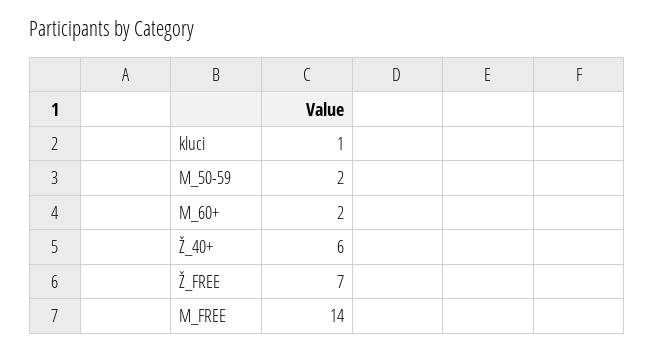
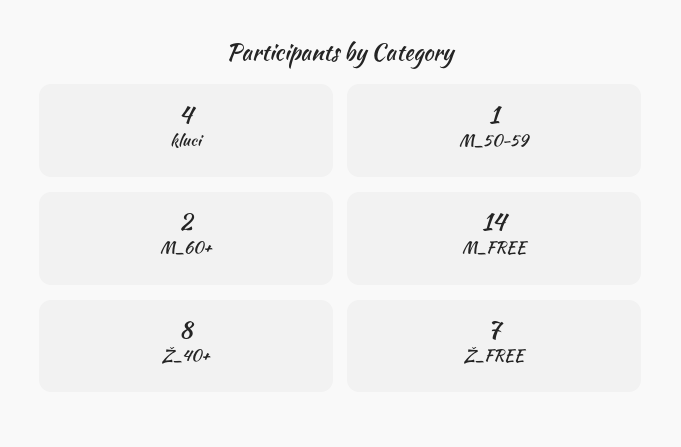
kluci: 1 -> 4
M_50-59: 2 -> 1
Ž_40+: 6 -> 8

